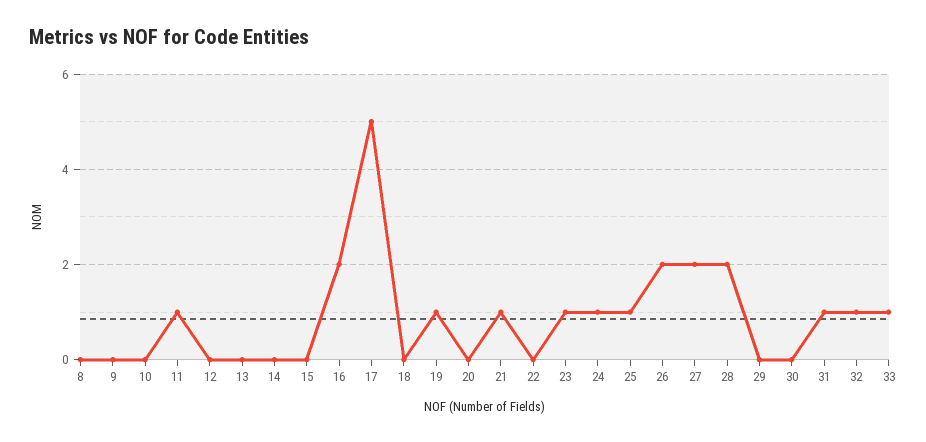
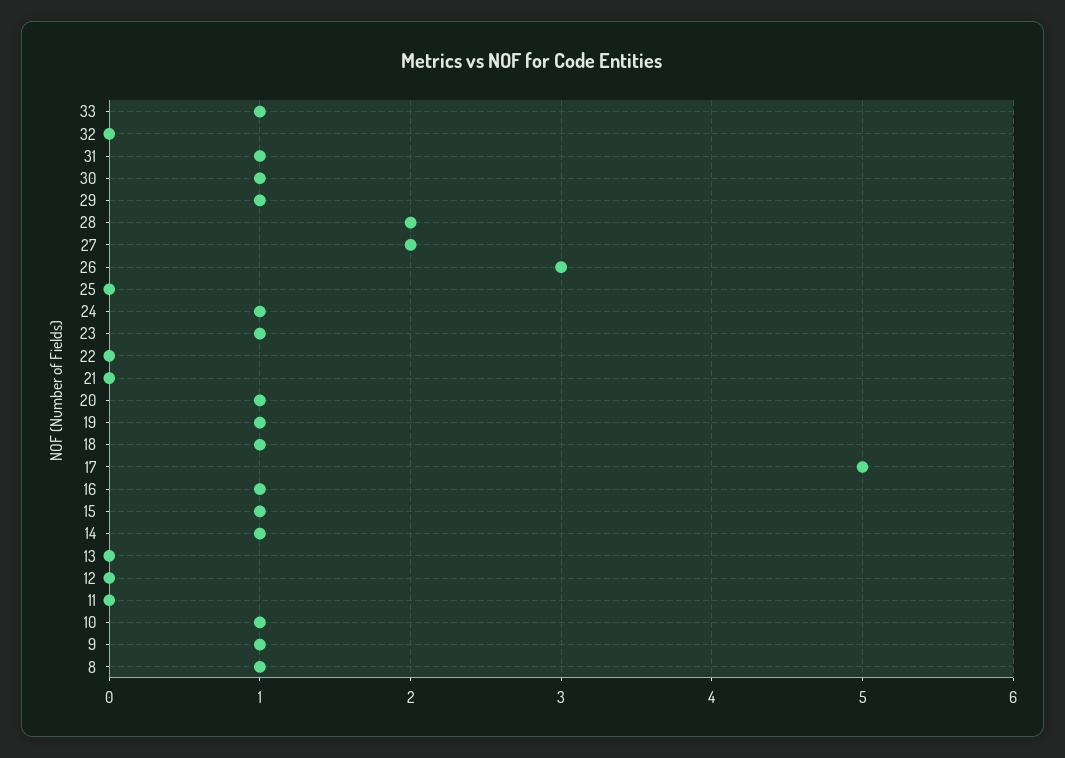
8: 0 -> 1
9: 0 -> 1
10: 0 -> 1
11: 1 -> 0
14: 0 -> 1
15: 0 -> 1
16: 2 -> 1
18: 0 -> 1
20: 0 -> 1
21: 1 -> 0
25: 1 -> 0
26: 2 -> 3
29: 0 -> 1
30: 0 -> 1
32: 1 -> 0

